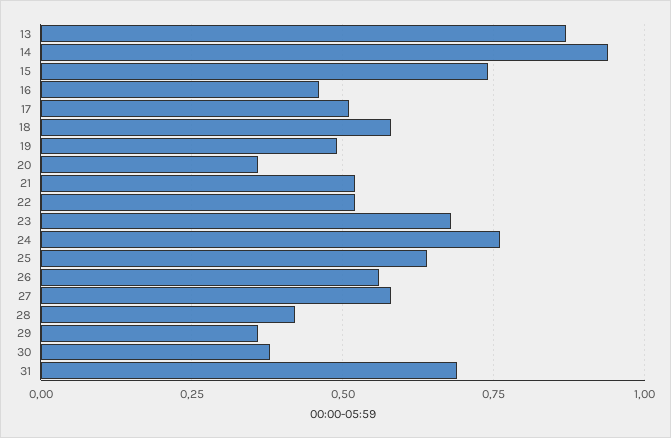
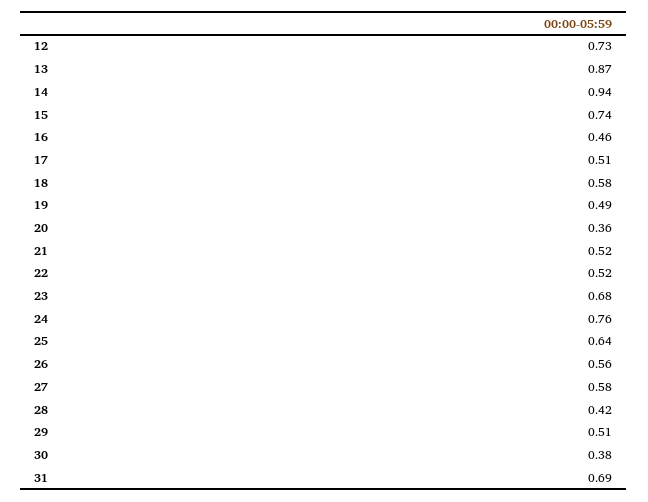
29: 0.35 -> 0.51
12: none -> 0.73

